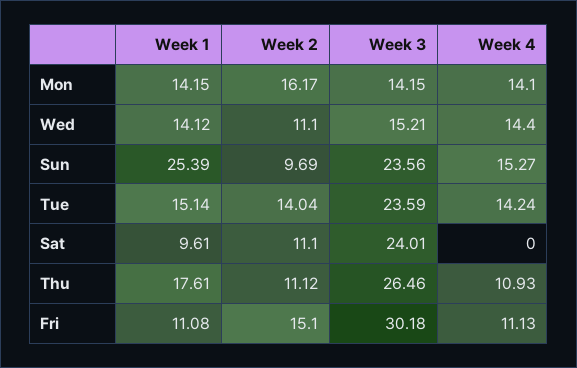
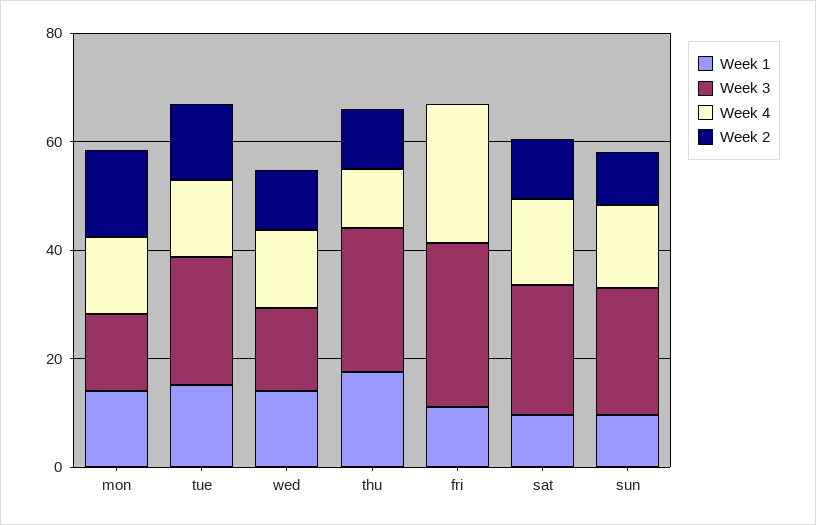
Week 1, Sun: 25.39 -> 10
Week 4, Sat: 0 -> 15
Week 2, Fri: 15.1 -> 0
Week 4, Fri: 11.13 -> 25

